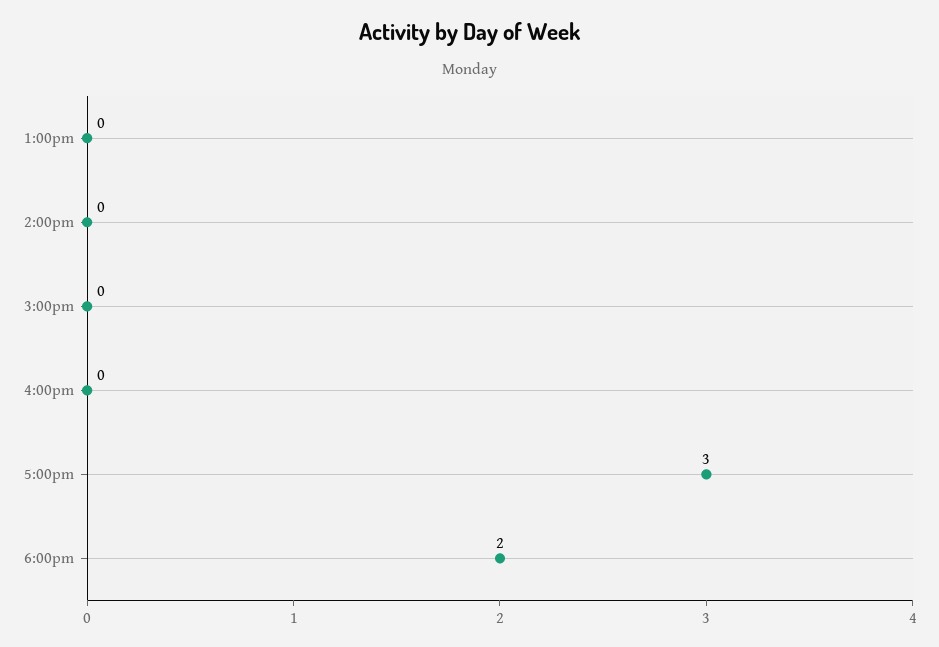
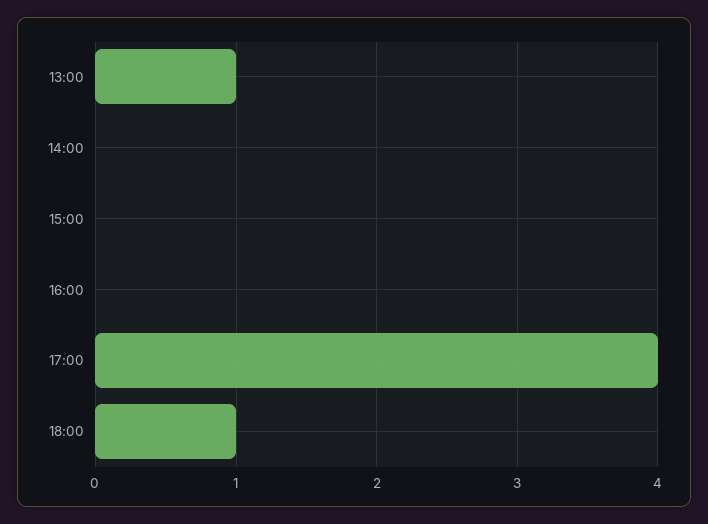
1:00pm: 0 -> 1
5:00pm: 3 -> 4
6:00pm: 2 -> 1

